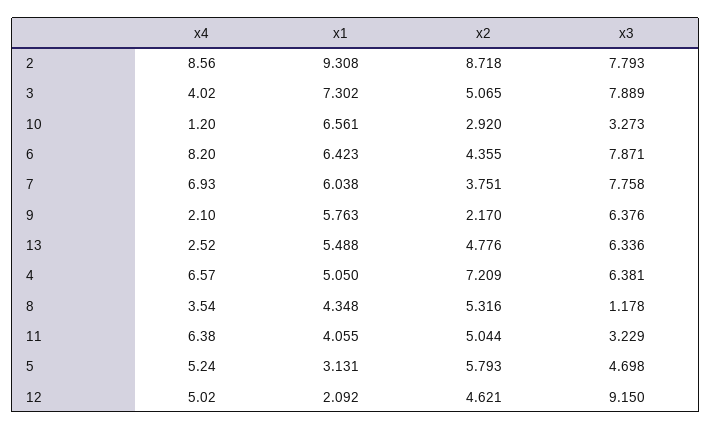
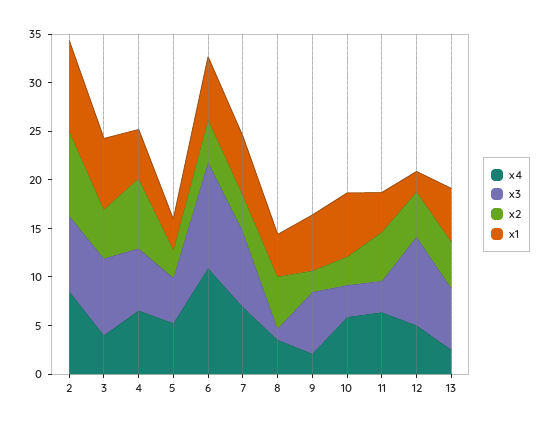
x4, 10: 1.2 -> 6
x4, 6: 8.2 -> 11
x3, 6: 7.871 -> 11
x2, 5: 5.793 -> 3

